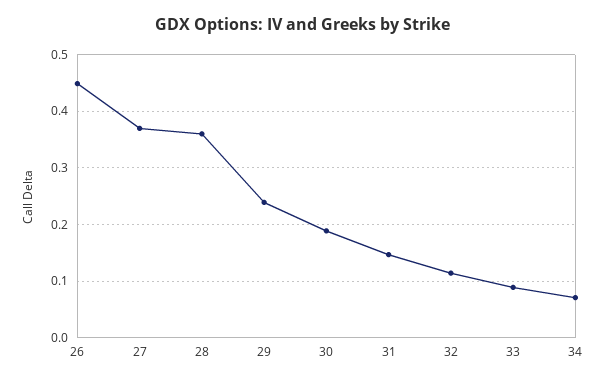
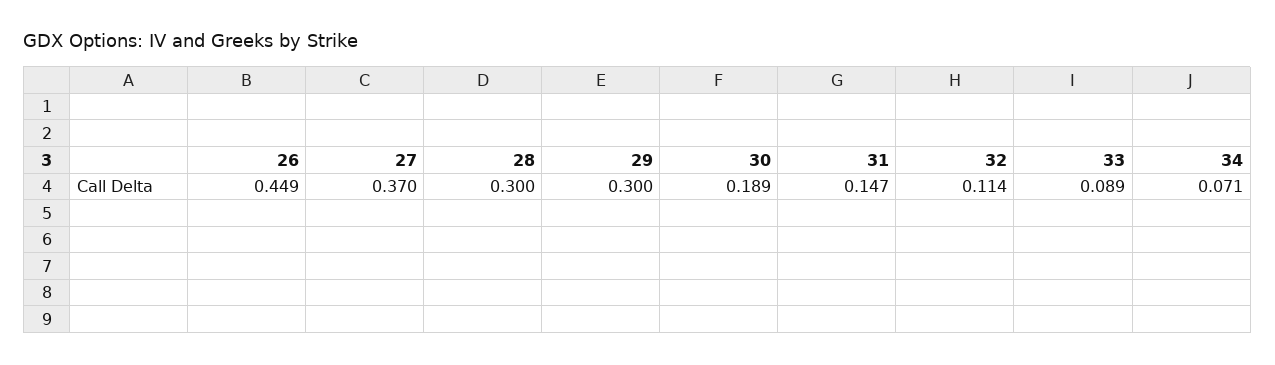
28: 0.36 -> 0.3
29: 0.24 -> 0.3

